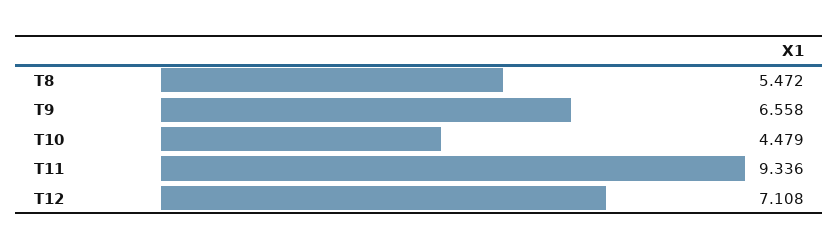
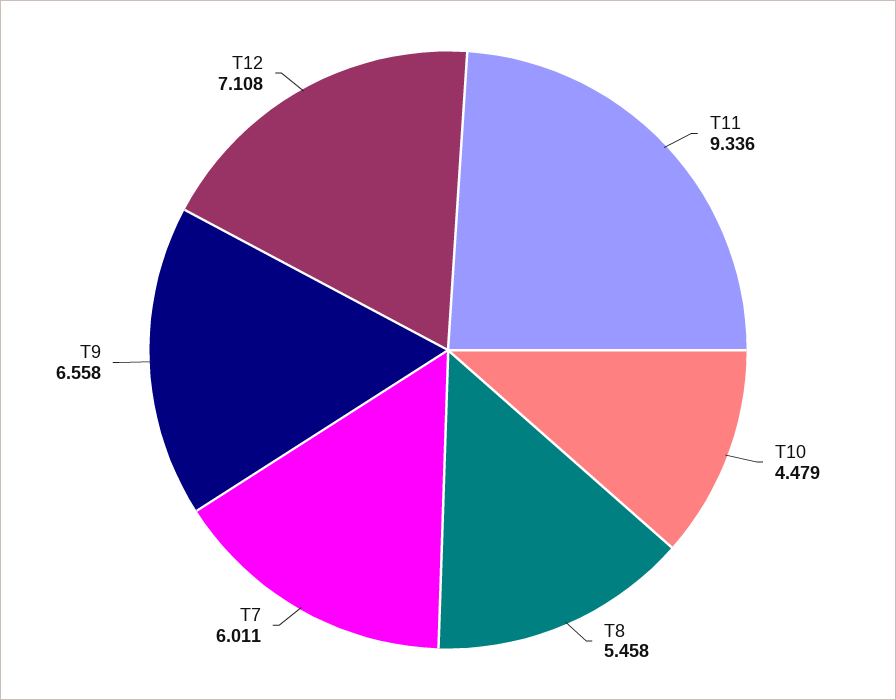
T8: 5.472 -> 5.458
T7: none -> 6.011

